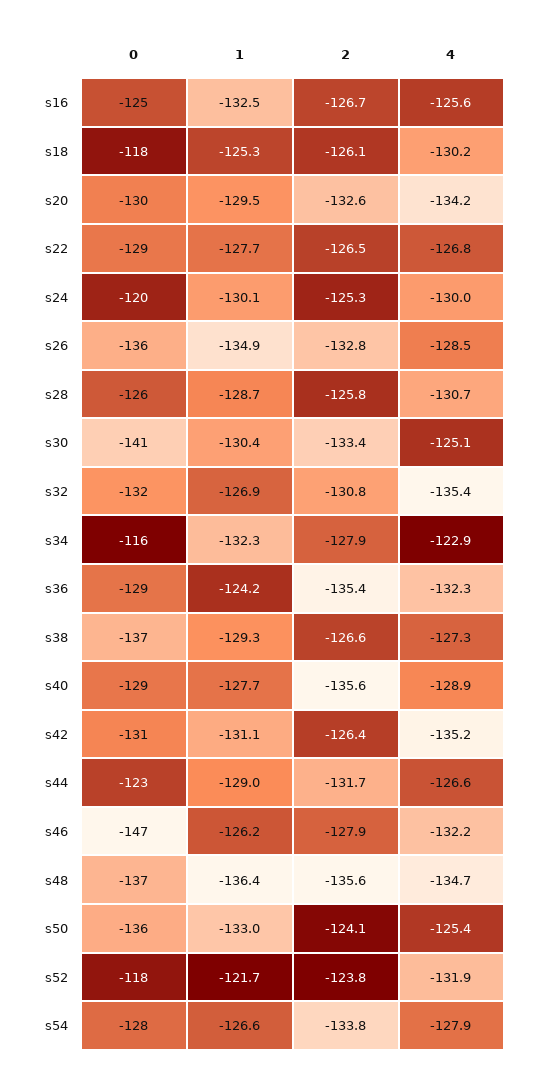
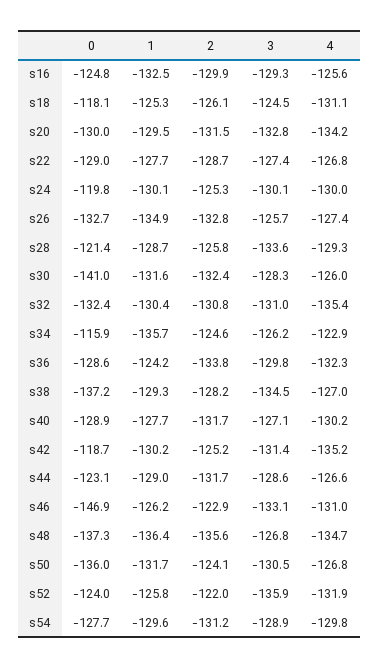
2, s16: -126.7 -> -129.9
4, s18: -130.2 -> -131.1
2, s20: -132.6 -> -131.5
2, s22: -126.5 -> -128.7
0, s26: -136 -> -132.7
4, s26: -128.5 -> -127.4
0, s28: -126 -> -121.4
4, s28: -130.7 -> -129.3
1, s30: -130.4 -> -131.6
2, s30: -133.4 -> -132.4
4, s30: -125.1 -> -126
1, s32: -126.9 -> -130.4
1, s34: -132.3 -> -135.7
2, s34: -127.9 -> -124.6
2, s36: -135.4 -> -133.8
2, s38: -126.6 -> -128.2
4, s38: -127.3 -> -127
2, s40: -135.6 -> -131.7
4, s40: -128.9 -> -130.2
0, s42: -131 -> -118.7
1, s42: -131.1 -> -130.2
2, s42: -126.4 -> -125.2
2, s46: -127.9 -> -122.9
4, s46: -132.2 -> -131
1, s50: -133 -> -131.7
4, s50: -125.4 -> -126.8
0, s52: -118 -> -124
1, s52: -121.7 -> -125.8
2, s52: -123.8 -> -122
1, s54: -126.6 -> -129.6
2, s54: -133.8 -> -131.2
4, s54: -127.9 -> -129.8
3, s16: none -> -129.3
3, s18: none -> -124.5
3, s20: none -> -132.8
3, s22: none -> -127.4
3, s24: none -> -130.1
3, s26: none -> -125.7
3, s28: none -> -133.6
3, s30: none -> -128.3
3, s32: none -> -131
3, s34: none -> -126.2
3, s36: none -> -129.8
3, s38: none -> -134.5
3, s40: none -> -127.1
3, s42: none -> -131.4
3, s44: none -> -128.6
3, s46: none -> -133.1
3, s48: none -> -126.8
3, s50: none -> -130.5
3, s52: none -> -135.9
3, s54: none -> -128.9

